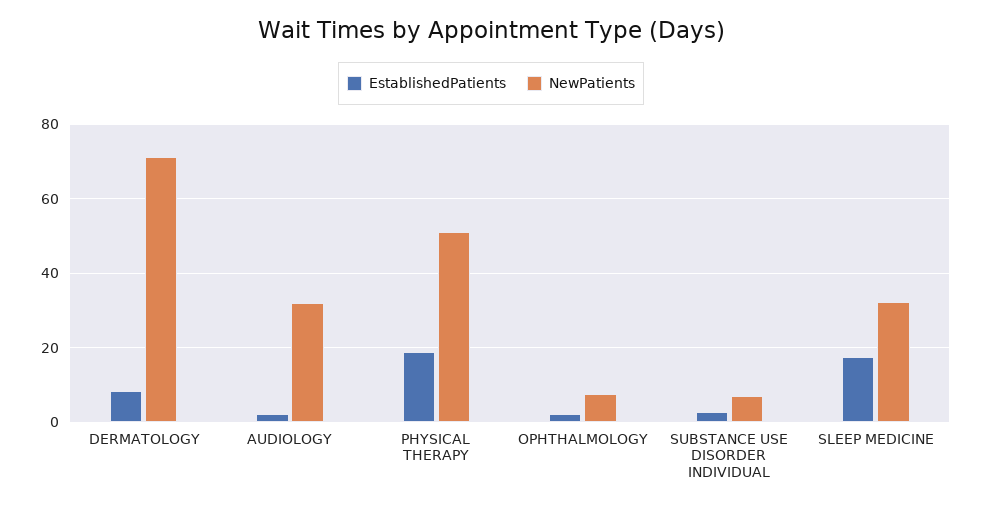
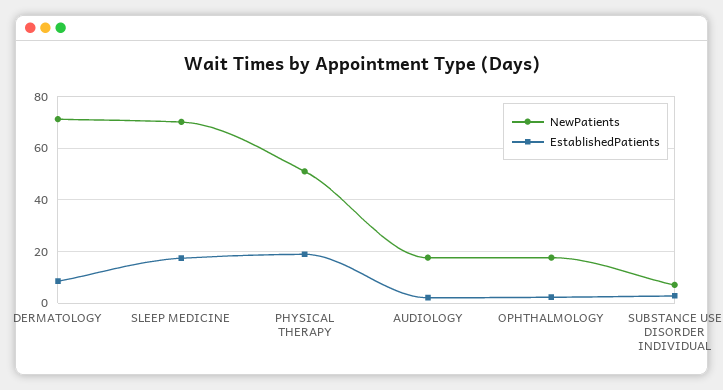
NewPatients, AUDIOLOGY: 32 -> 17.5
NewPatients, OPHTHALMOLOGY: 8 -> 17.5
NewPatients, SLEEP MEDICINE: 32 -> 70

